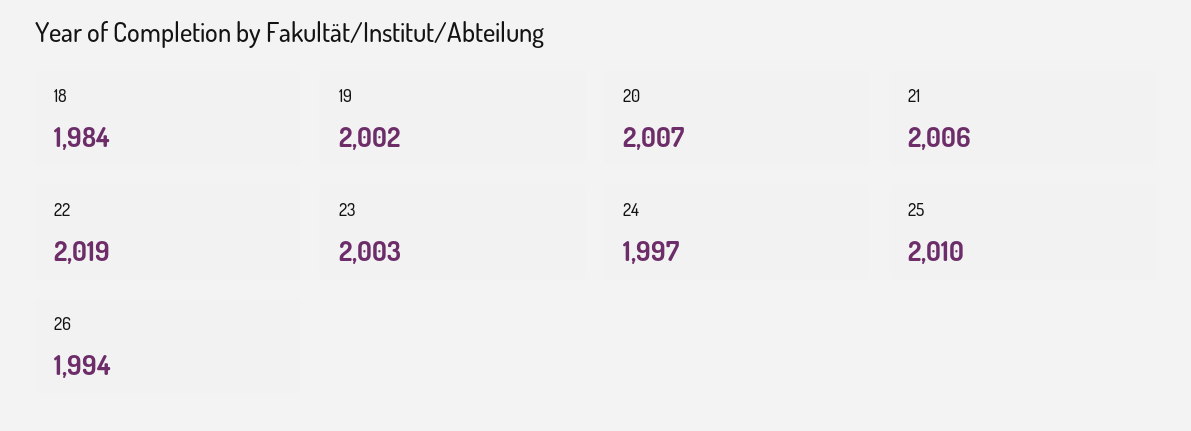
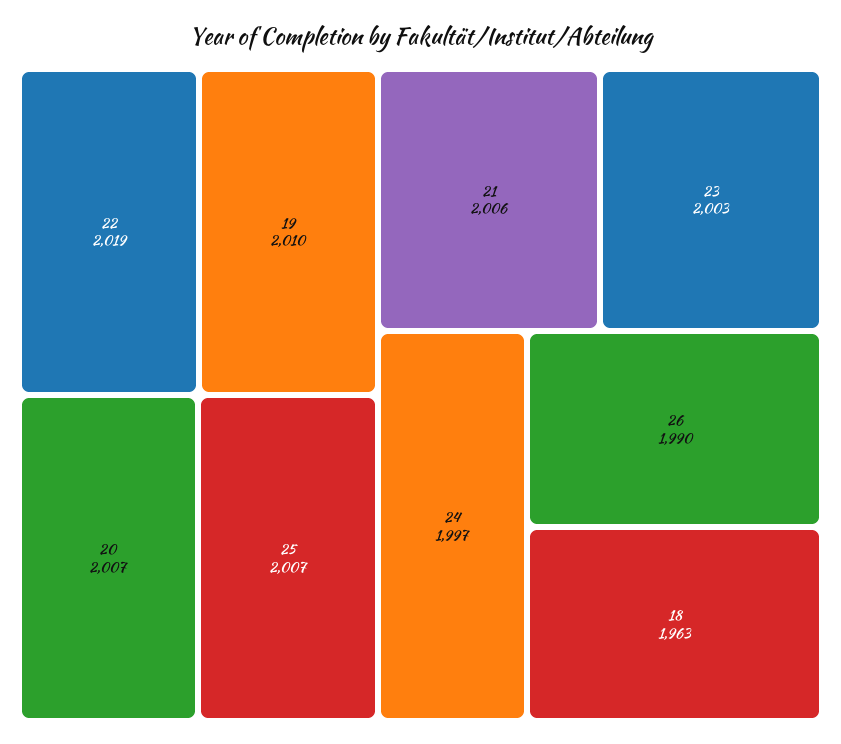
18: 1984 -> 1963
19: 2002 -> 2010
25: 2010 -> 2007
26: 1994 -> 1990

